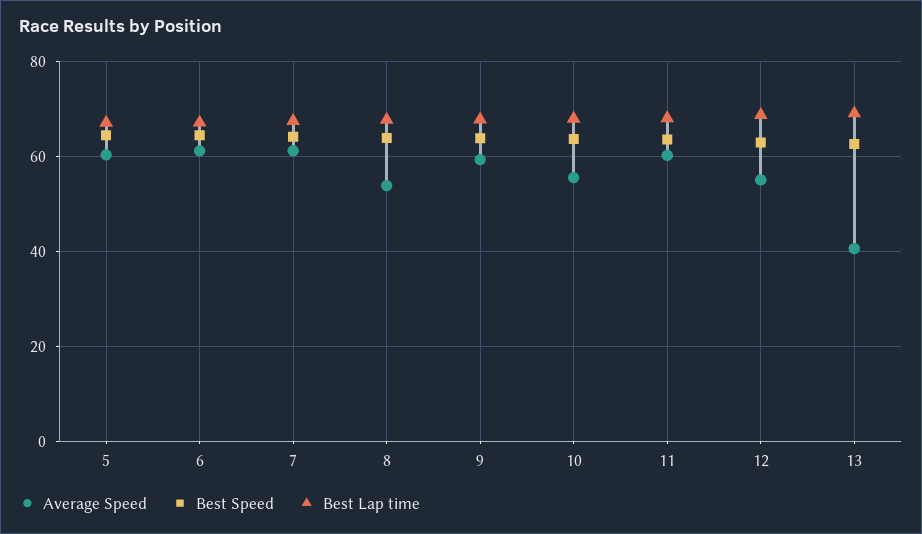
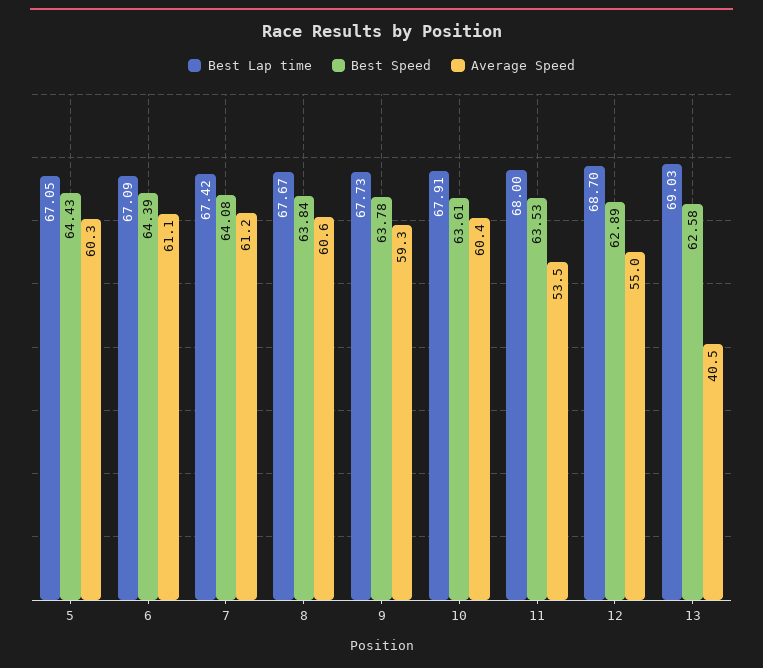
Average Speed, 8: 54 -> 60.6
Average Speed, 10: 56 -> 60.4
Average Speed, 11: 60 -> 53.5

